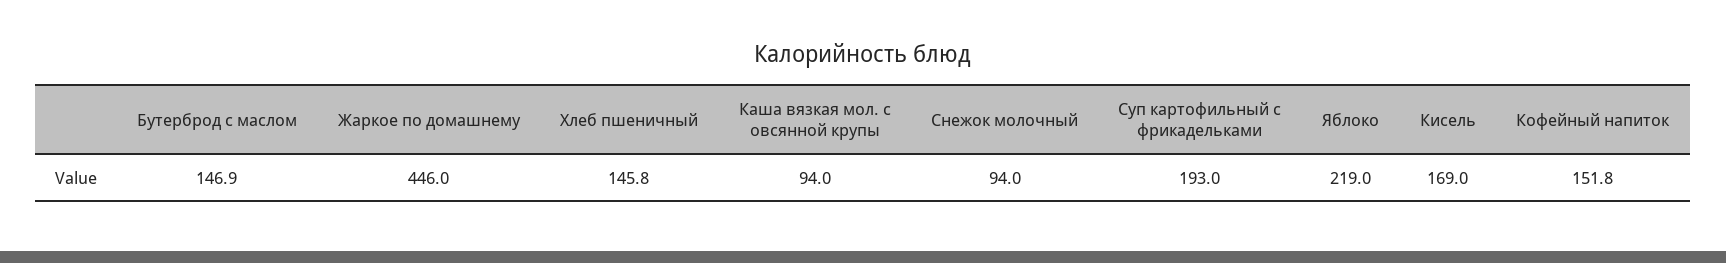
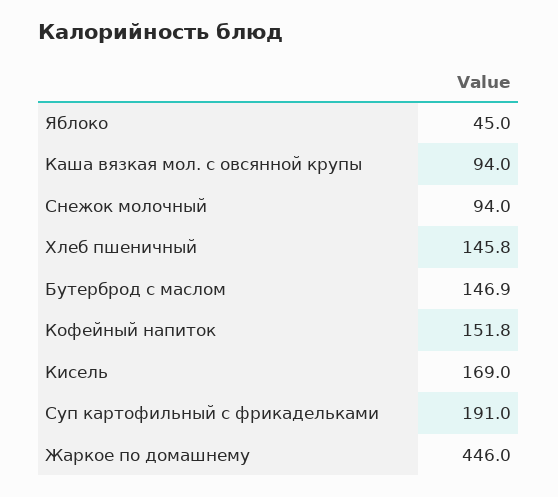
Суп картофильный с фрикадельками: 193 -> 191
Яблоко: 219 -> 45

